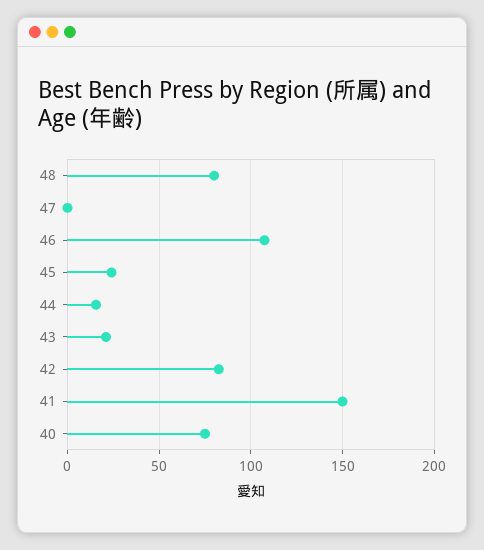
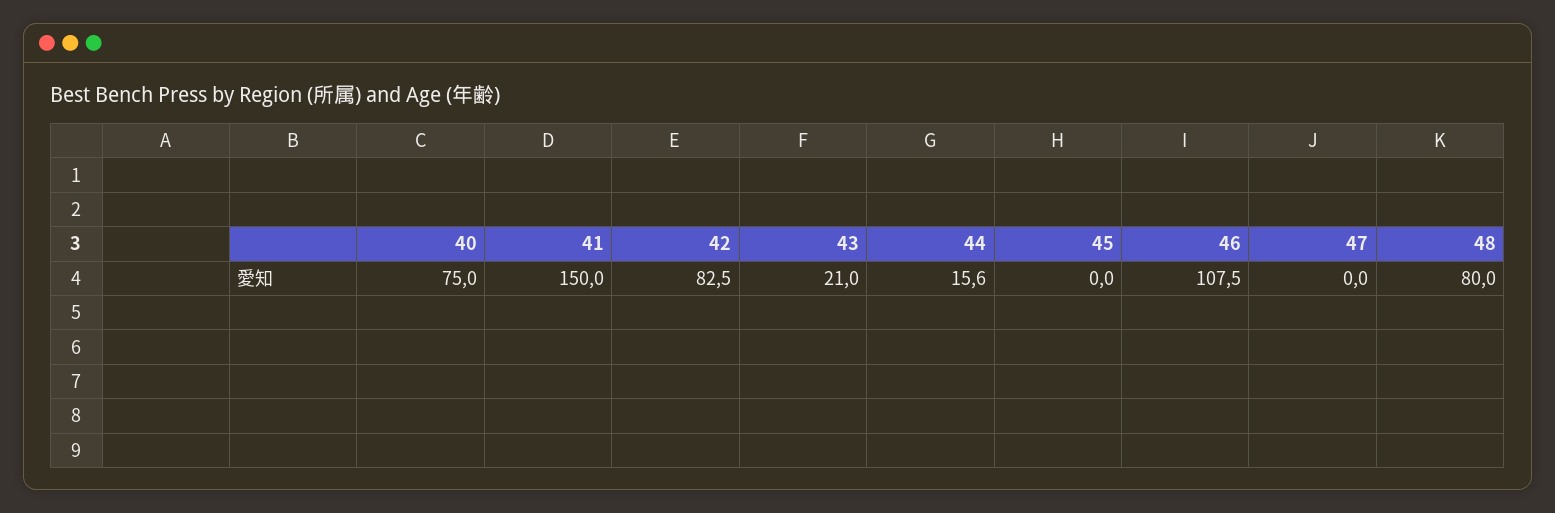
45: 25 -> 0

